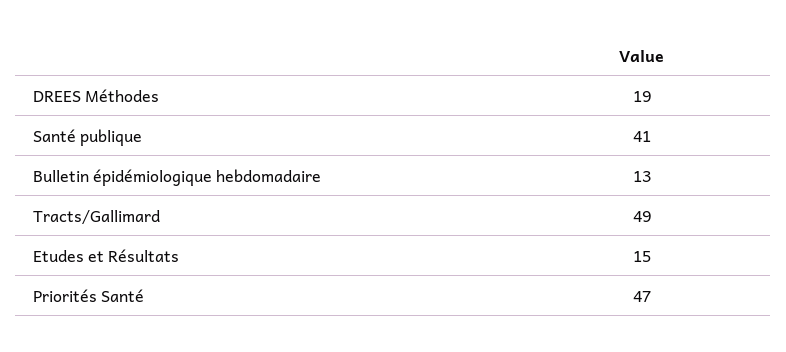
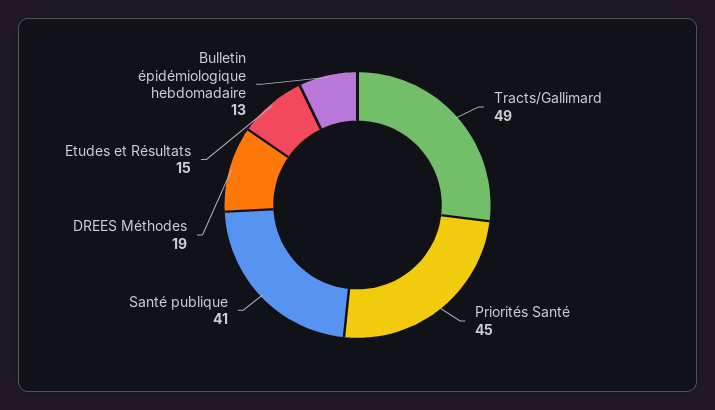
Priorités Santé: 47 -> 45

